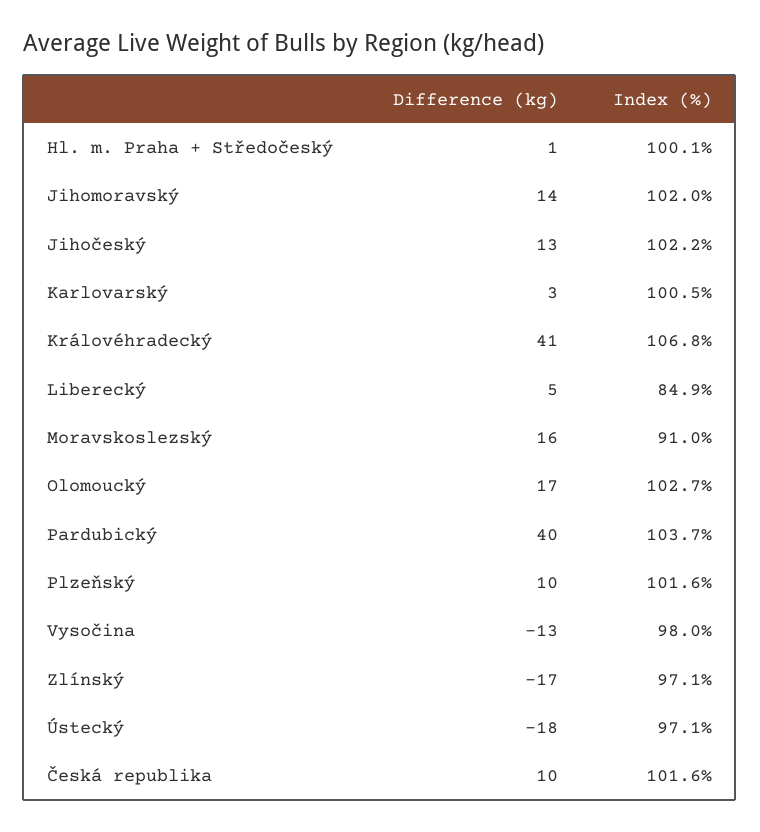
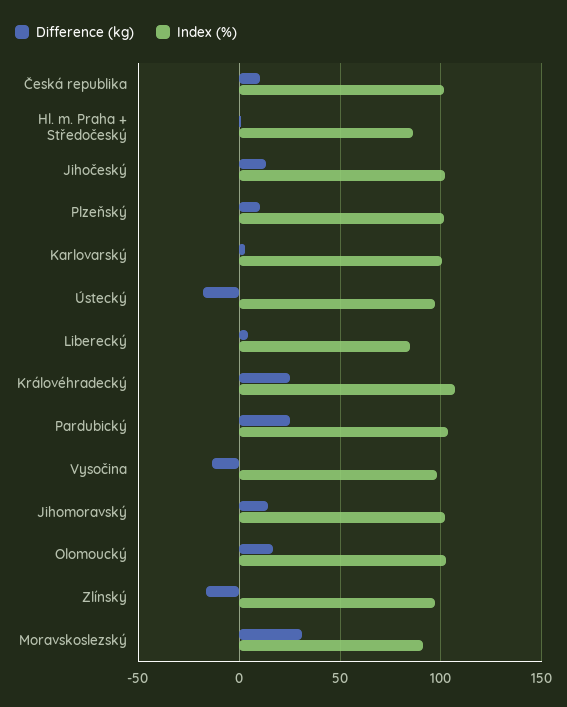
Index (%), Hl. m. Praha + Středočeský: 100.1 -> 85
Difference (kg), Královéhradecký: 41 -> 25
Difference (kg), Moravskoslezský: 16 -> 30
Difference (kg), Pardubický: 40 -> 25

